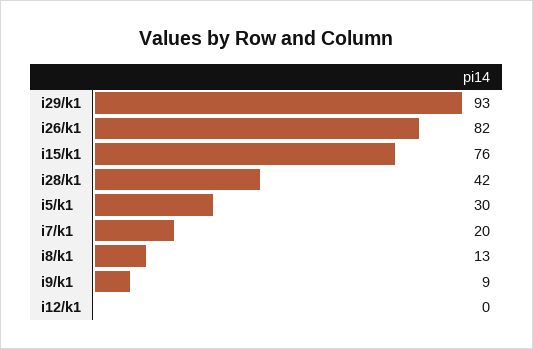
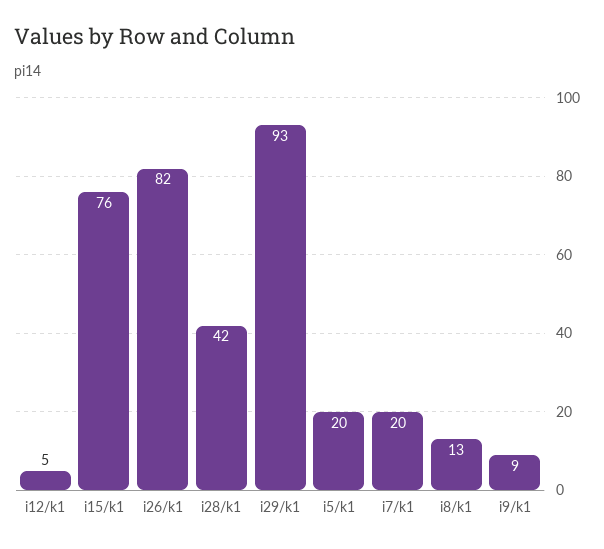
i5/k1: 30 -> 20
i12/k1: 0 -> 5

